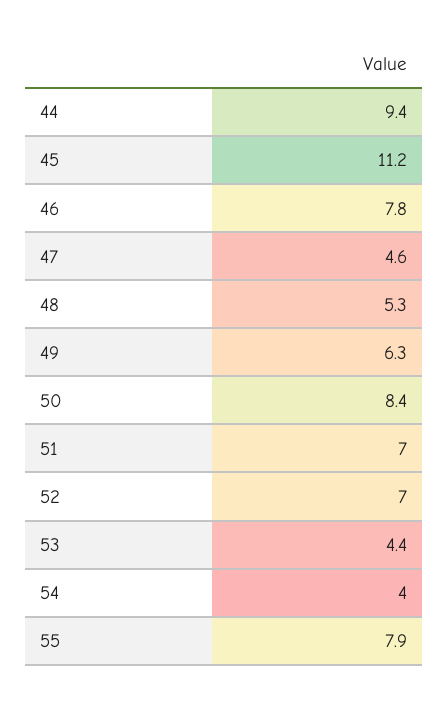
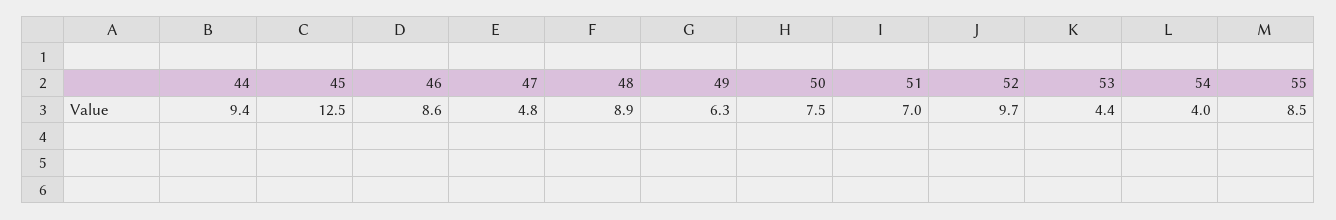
45: 11.2 -> 12.5
46: 7.8 -> 8.6
47: 4.6 -> 4.8
48: 5.3 -> 8.9
50: 8.4 -> 7.5
52: 7 -> 9.7
55: 7.9 -> 8.5

